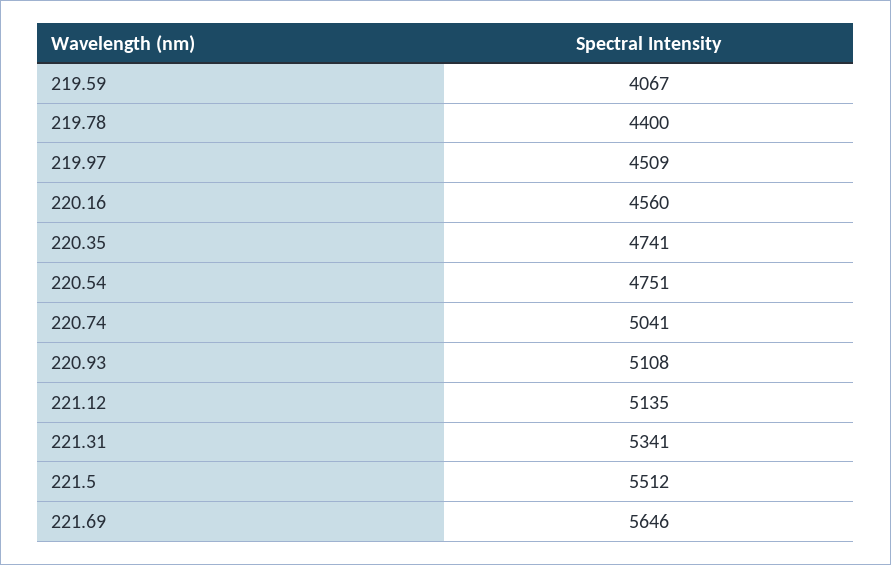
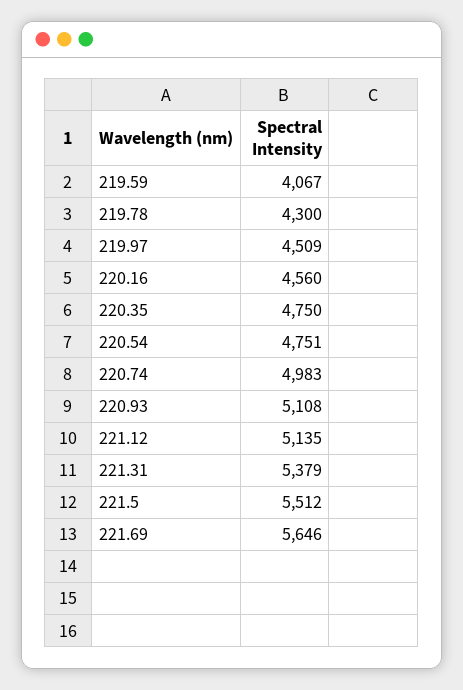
219.78: 4400 -> 4300
220.35: 4741 -> 4750
220.74: 5041 -> 4983
221.31: 5341 -> 5379

